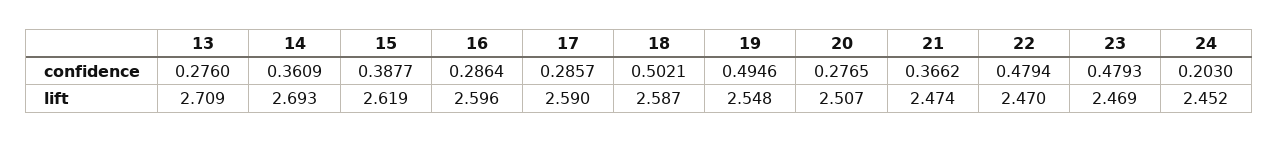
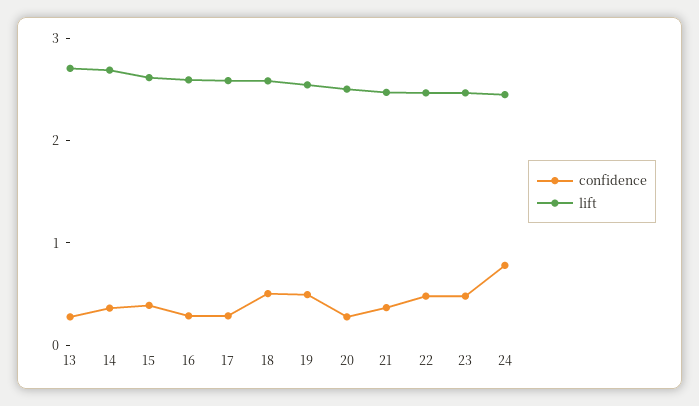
confidence, 24: 0.203 -> 0.8

